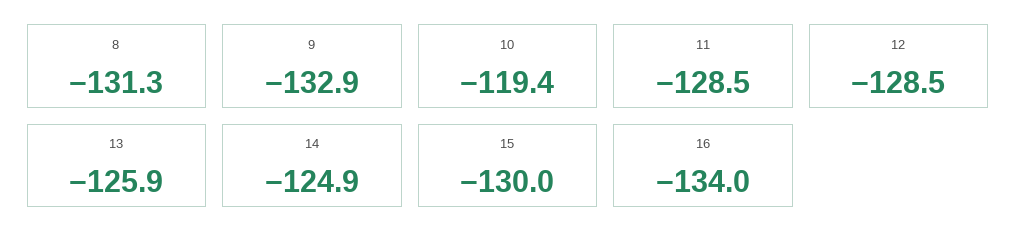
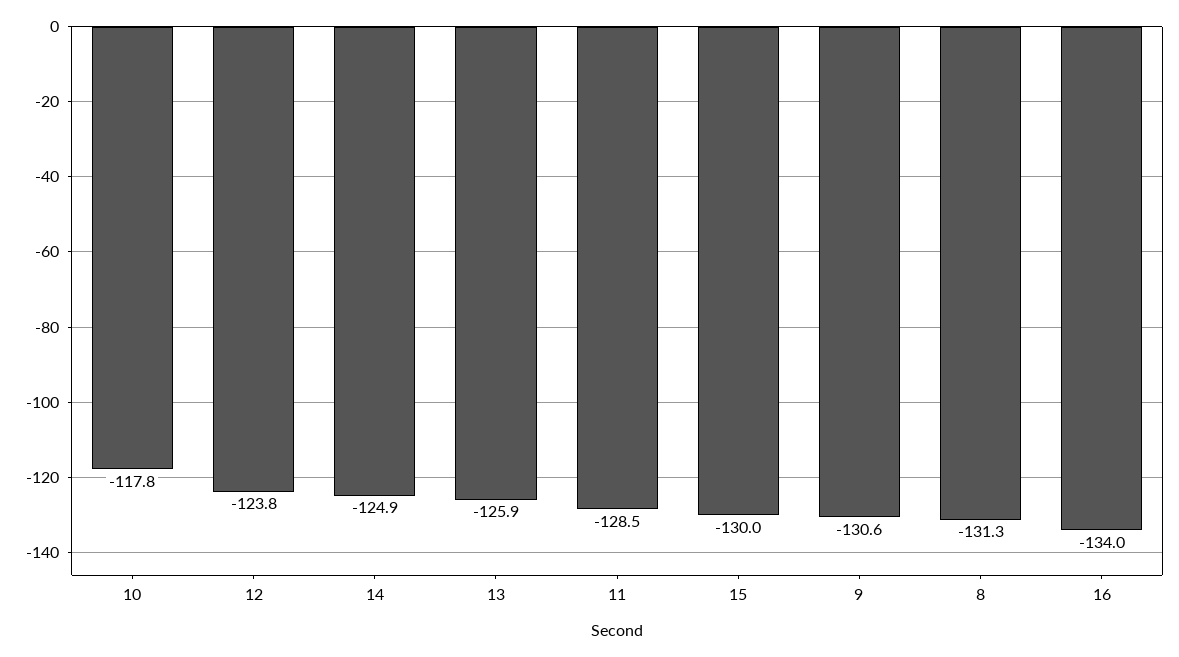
9: -132.9 -> -130.6
10: -119.4 -> -117.8
12: -128.5 -> -123.8

